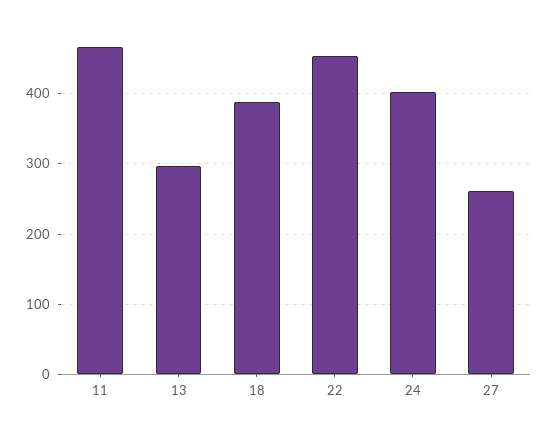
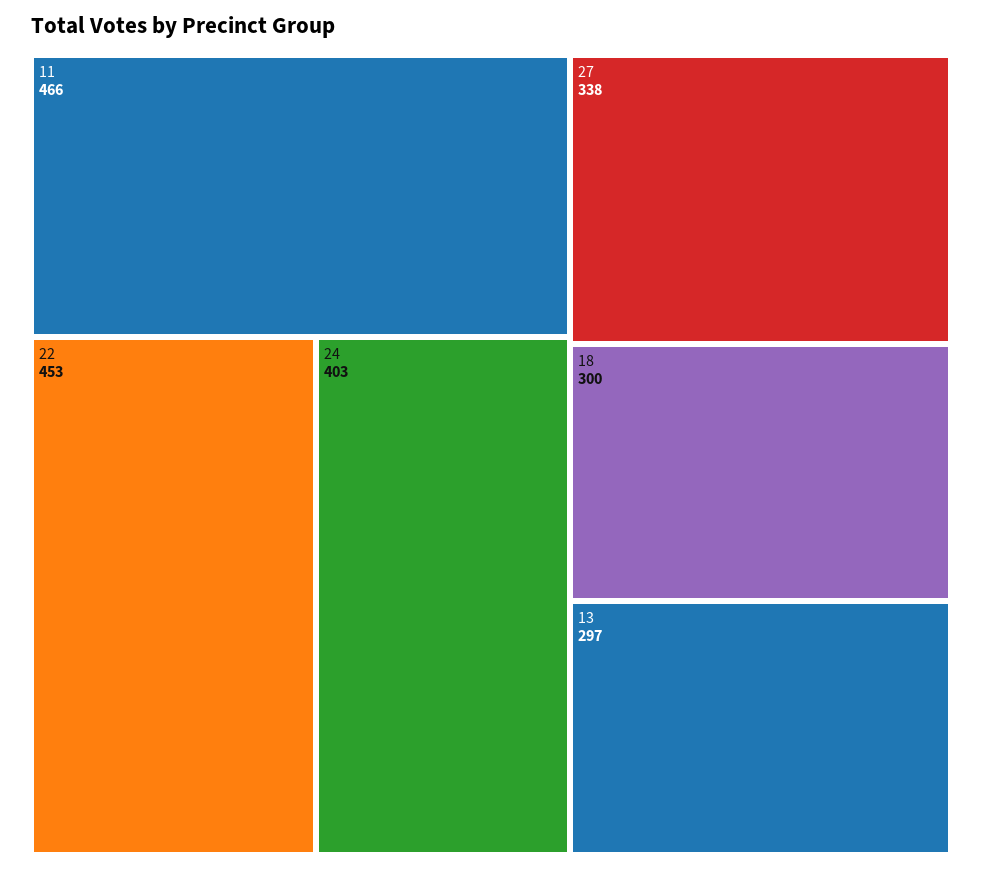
18: 390 -> 300
27: 260 -> 338

